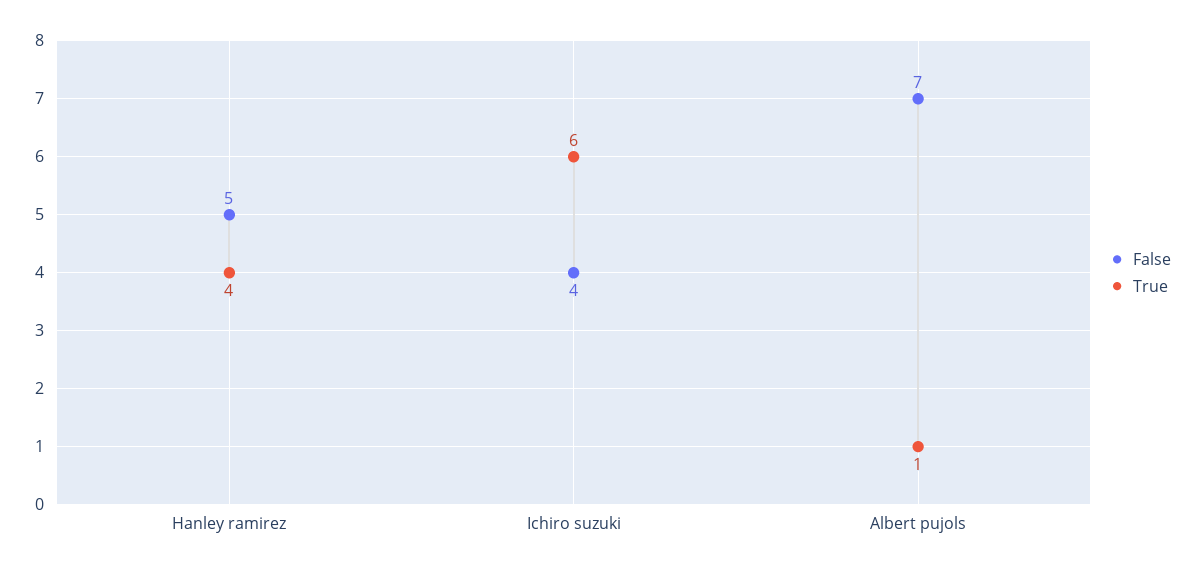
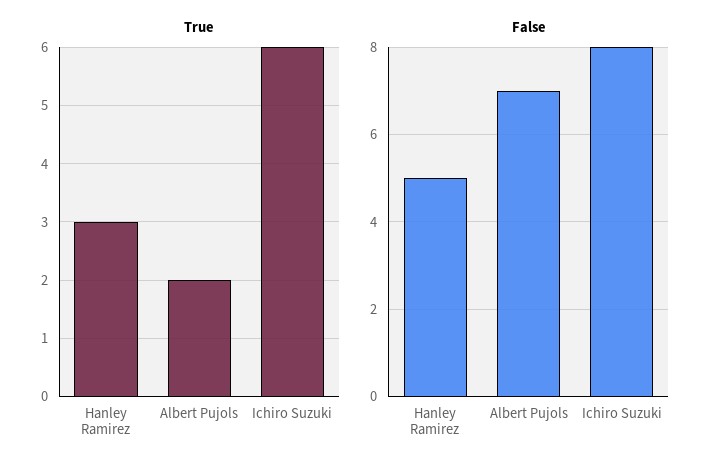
True, Hanley ramirez: 4 -> 3
False, Ichiro suzuki: 4 -> 8
True, Albert pujols: 1 -> 2

